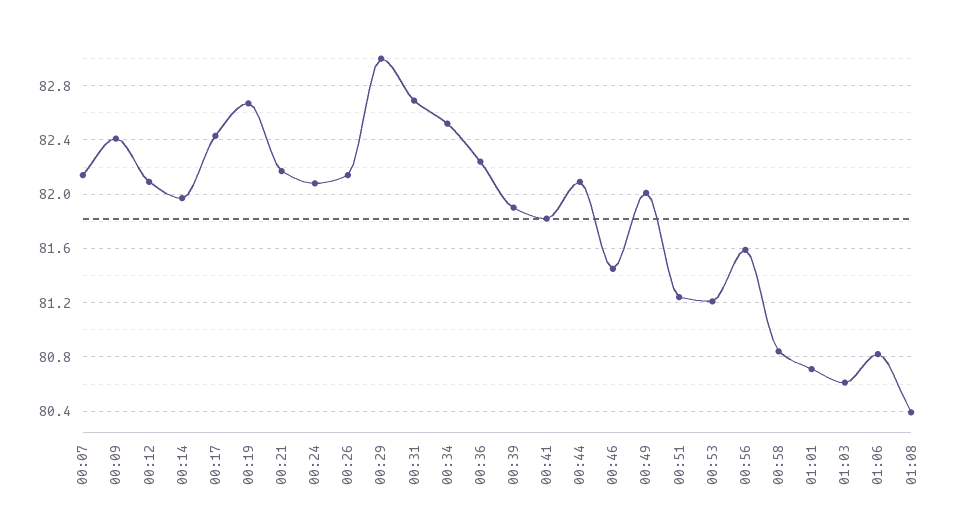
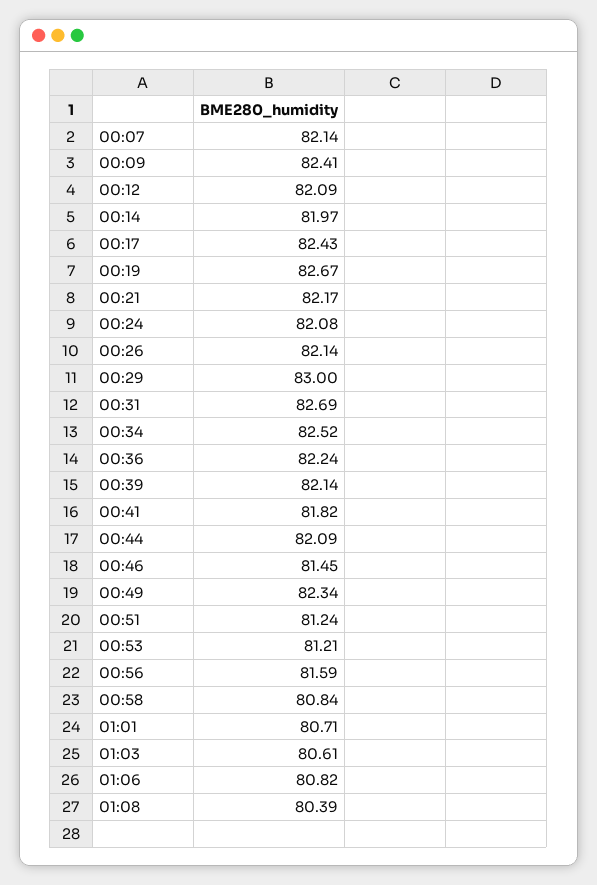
00:39: 81.9 -> 82.14
00:49: 82 -> 82.34

